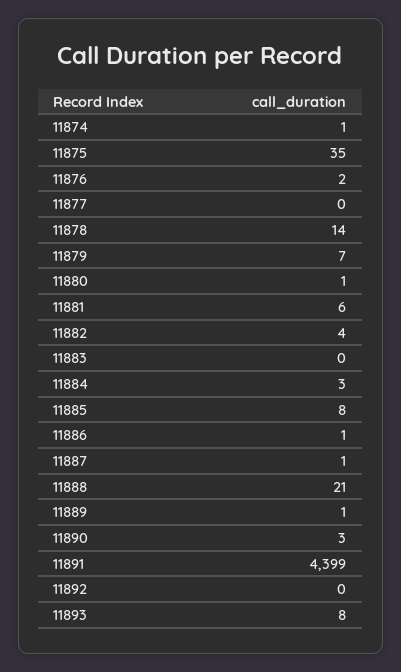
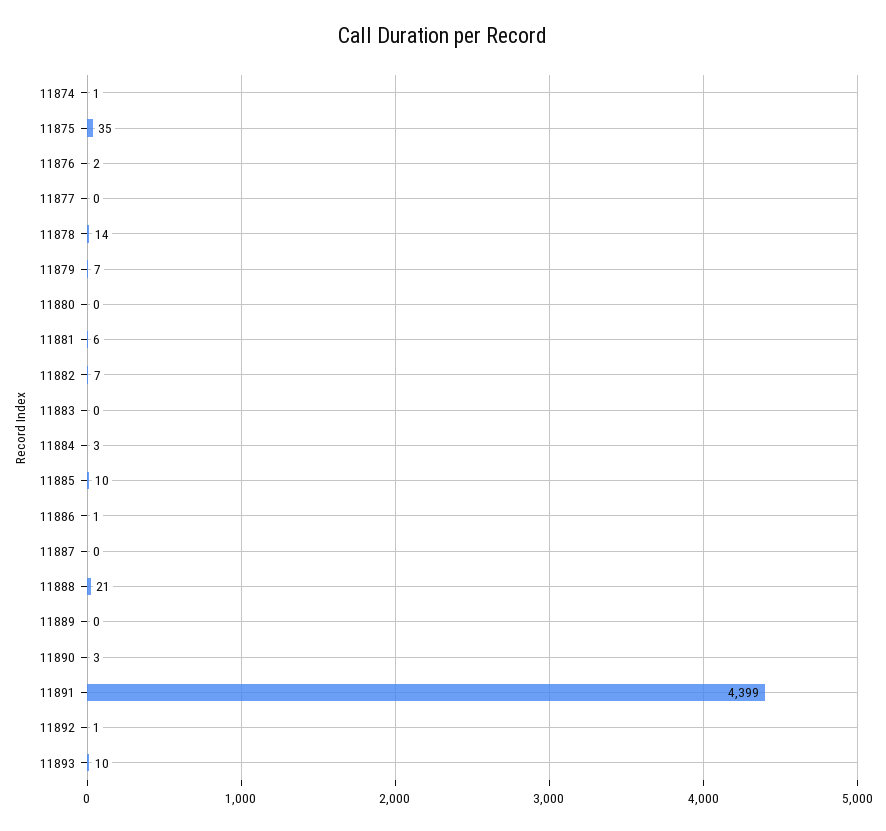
11880: 1 -> 0
11882: 4 -> 7
11885: 8 -> 10
11887: 1 -> 0
11889: 1 -> 0
11892: 0 -> 1
11893: 8 -> 10

